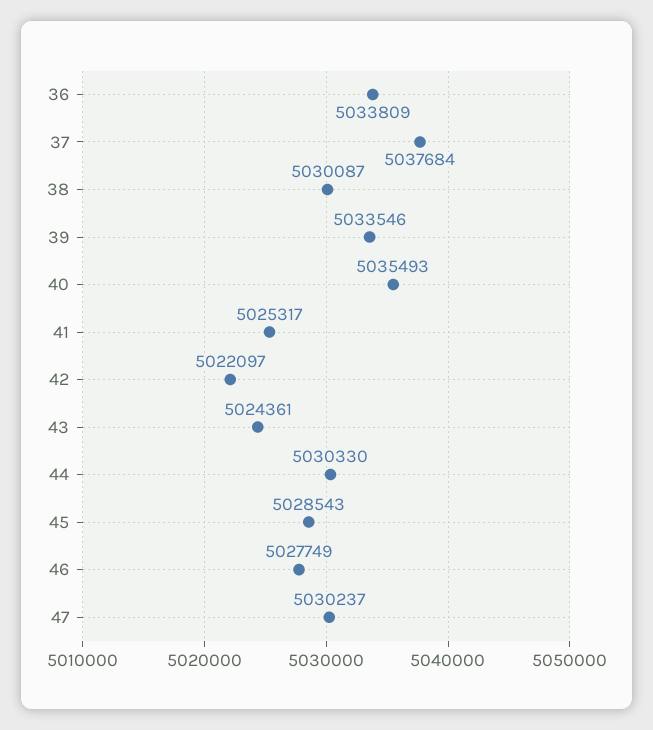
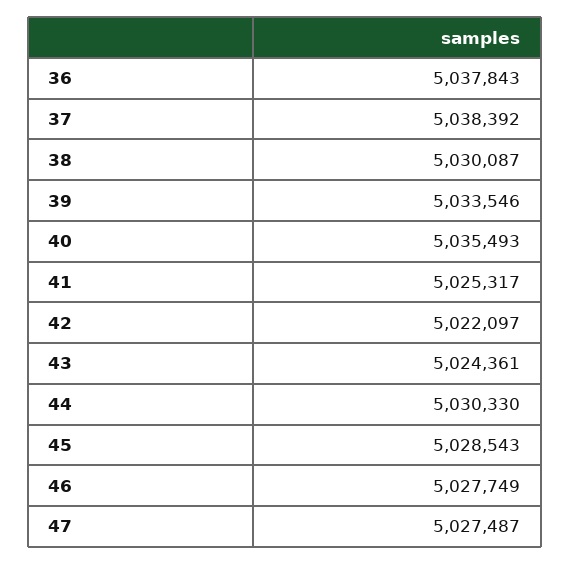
36: 5033809 -> 5037843
37: 5037684 -> 5038392
47: 5030237 -> 5027487

